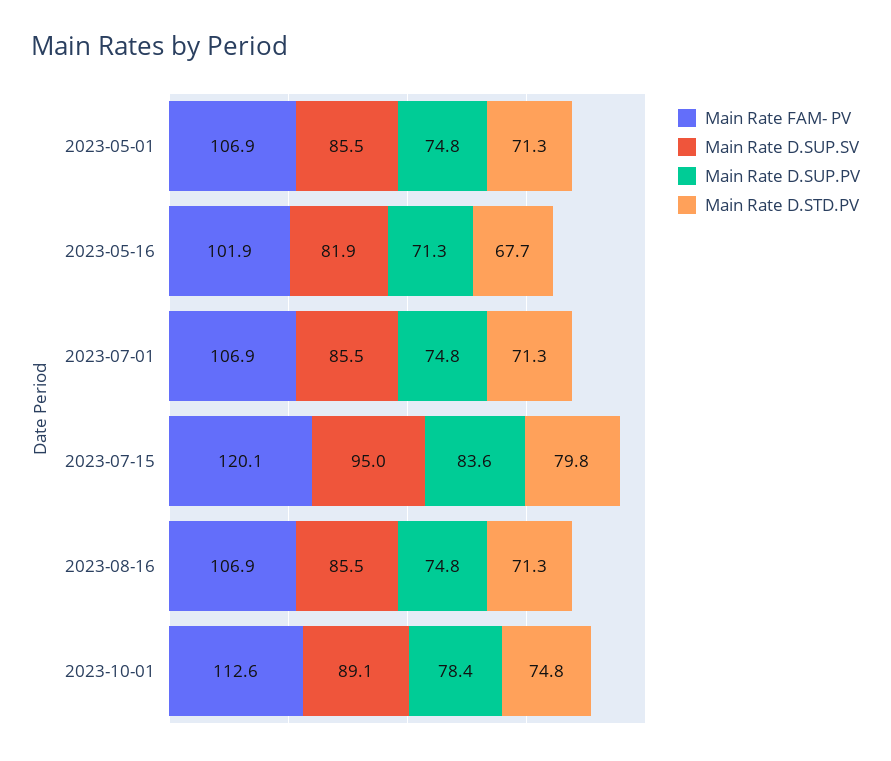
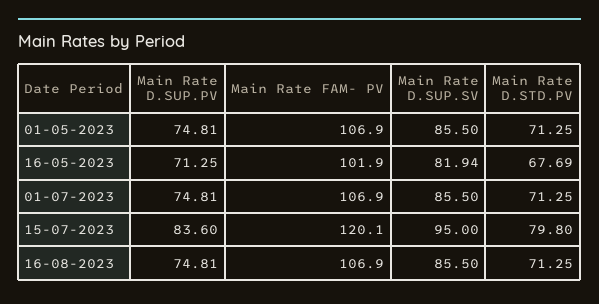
Main Rate FAM- PV, 2023-10-01: 112.6 -> none
Main Rate D.SUP.SV, 2023-10-01: 89.1 -> none
Main Rate D.SUP.PV, 2023-10-01: 78.4 -> none
Main Rate D.STD.PV, 2023-10-01: 74.8 -> none

